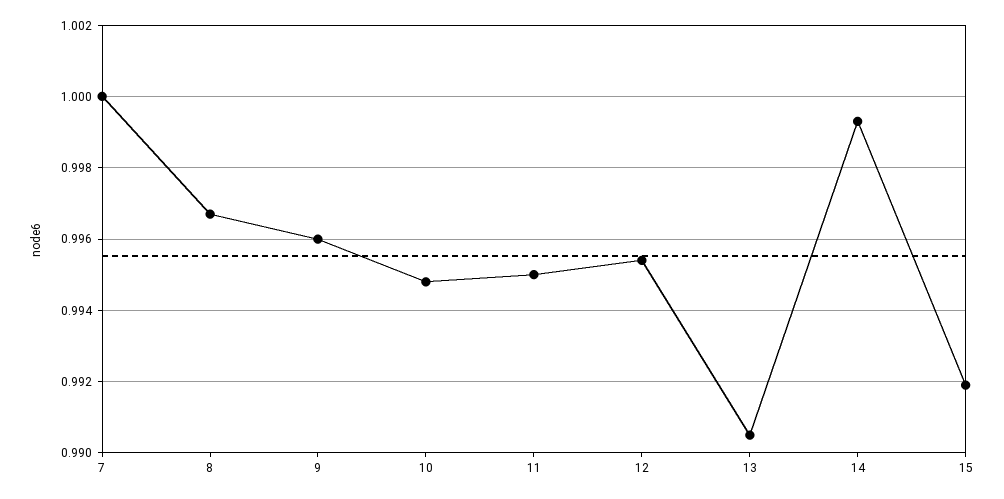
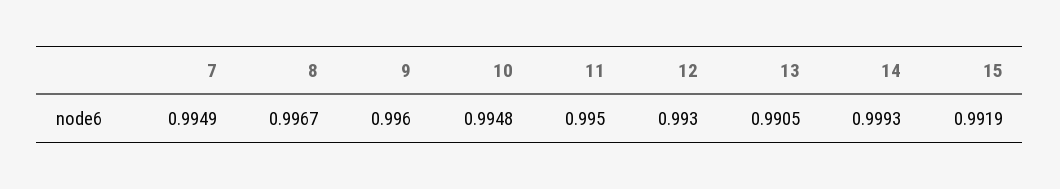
7: 1 -> 0.9949
12: 0.9955 -> 0.993

